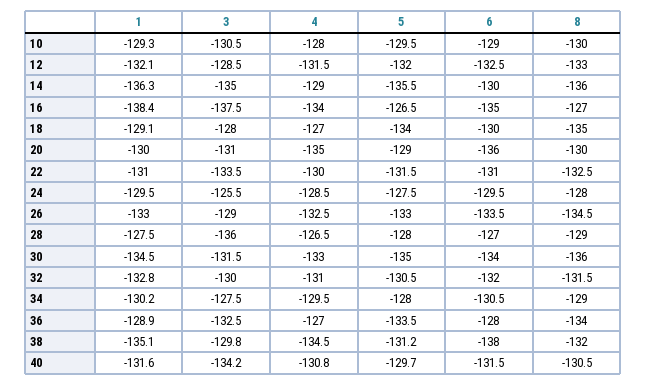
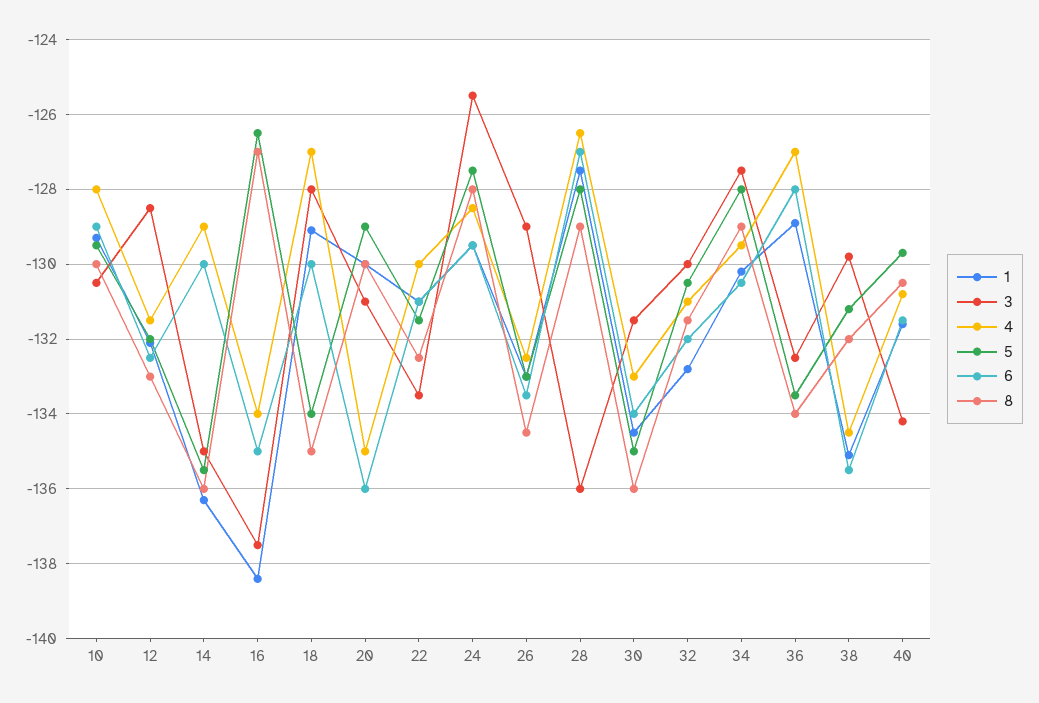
6, 38: -138 -> -135.5

